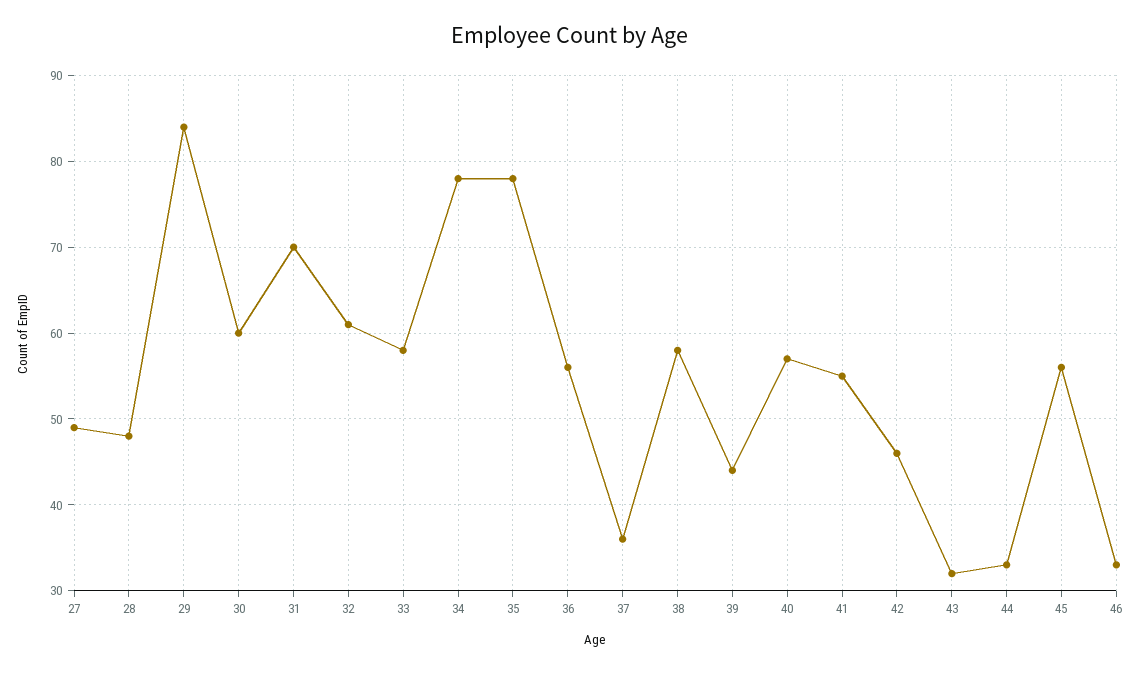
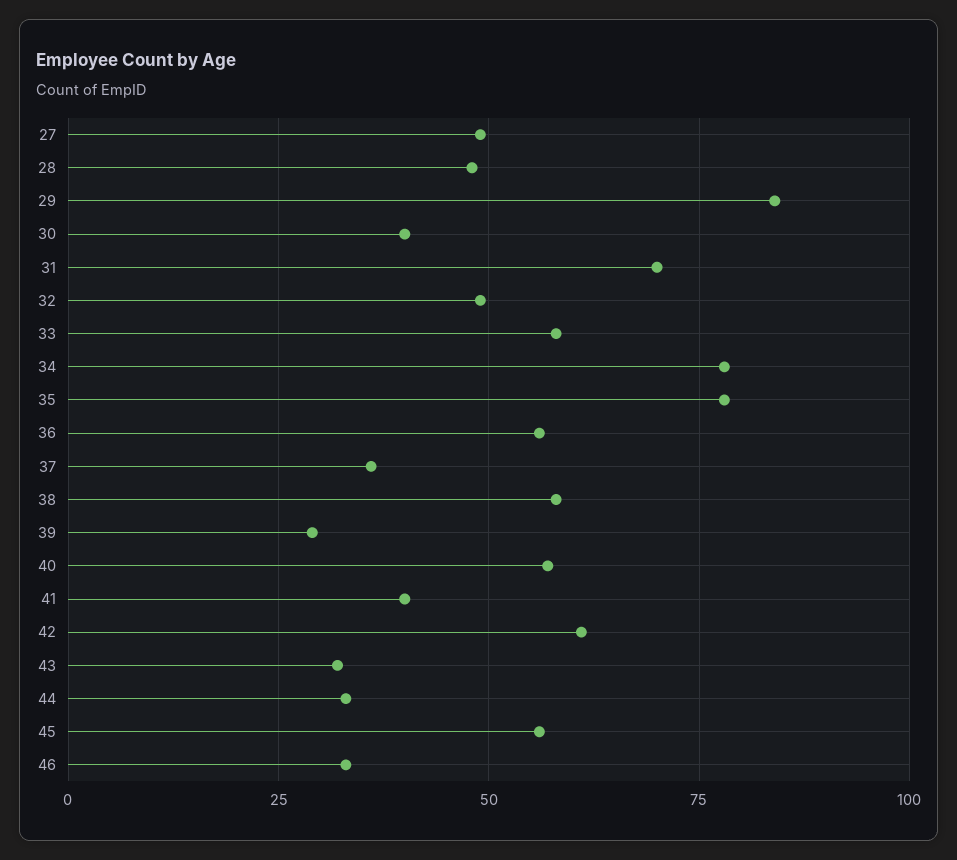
30: 60 -> 40
32: 61 -> 50
39: 44 -> 30
41: 55 -> 40
42: 46 -> 60

